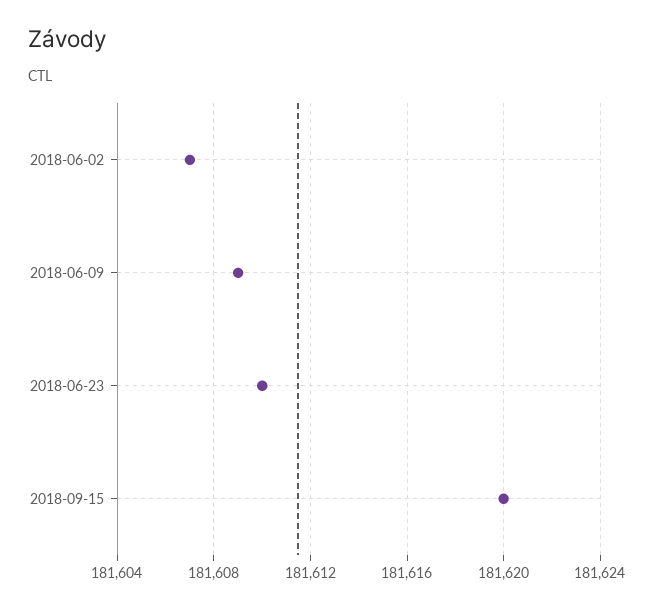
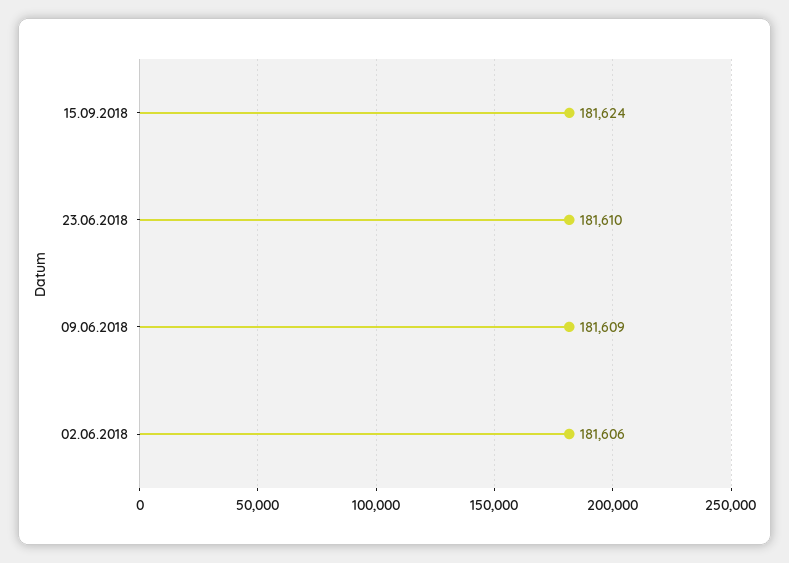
2018-06-02: 181607 -> 181606
2018-09-15: 181620 -> 181624

